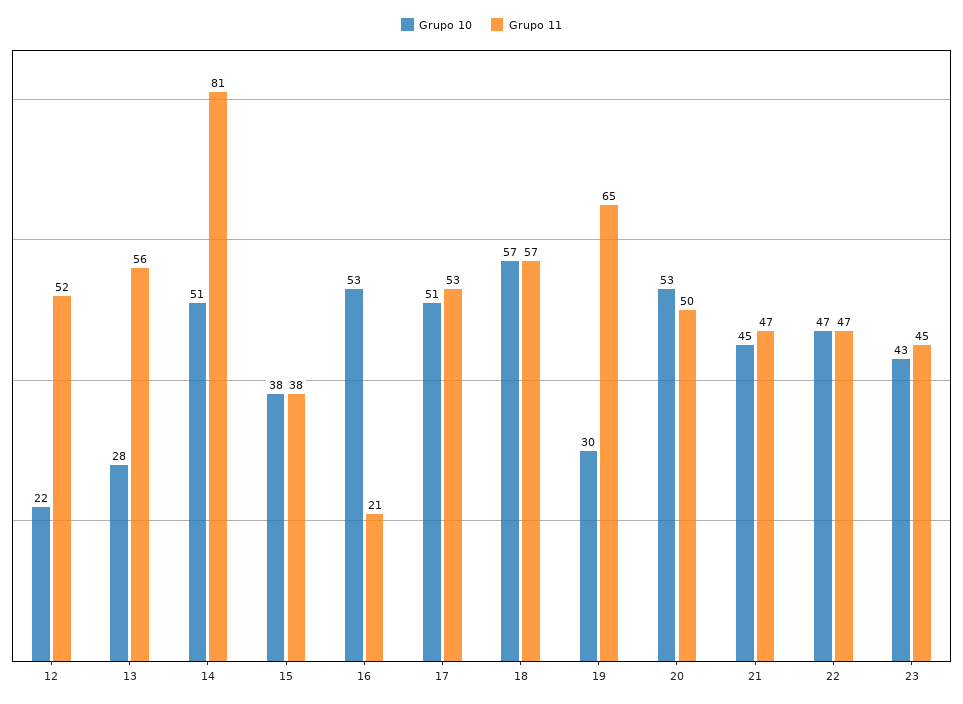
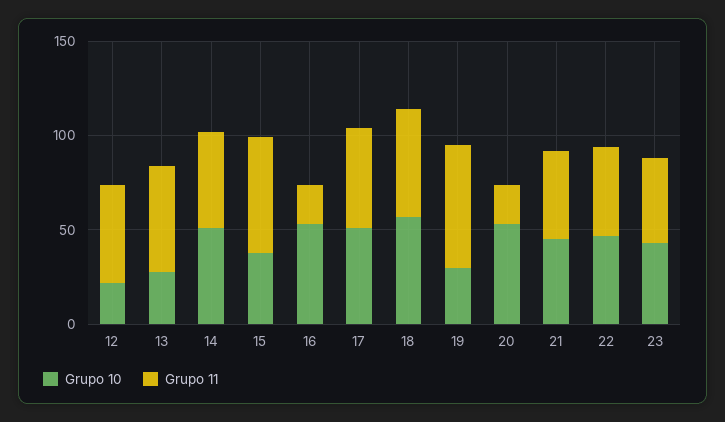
Grupo 11, 14: 81 -> 50
Grupo 11, 15: 38 -> 60
Grupo 11, 20: 50 -> 20

